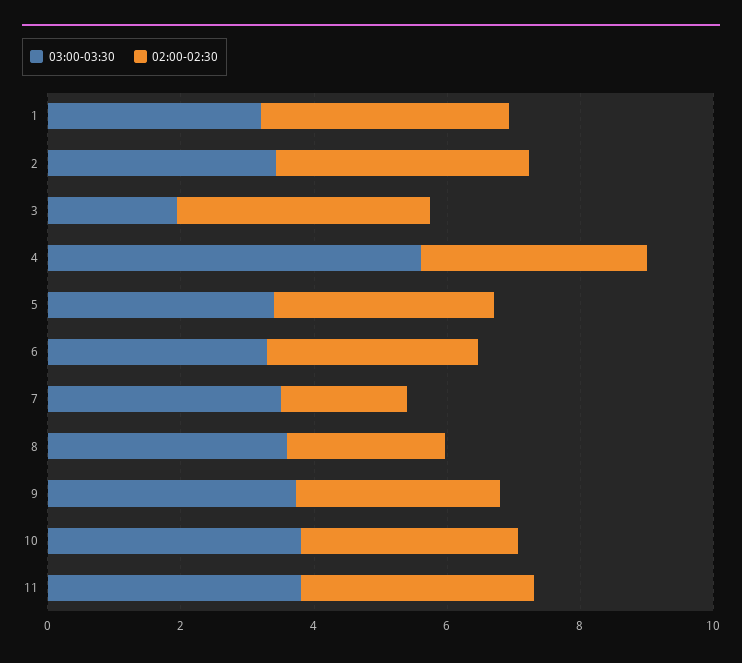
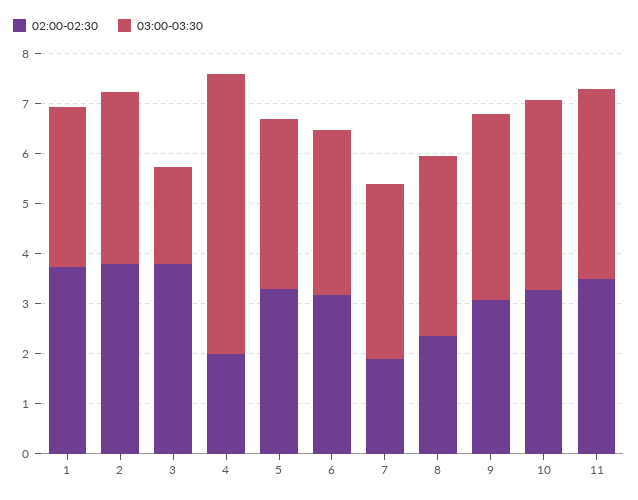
02:00-02:30, 4: 3.5 -> 2

